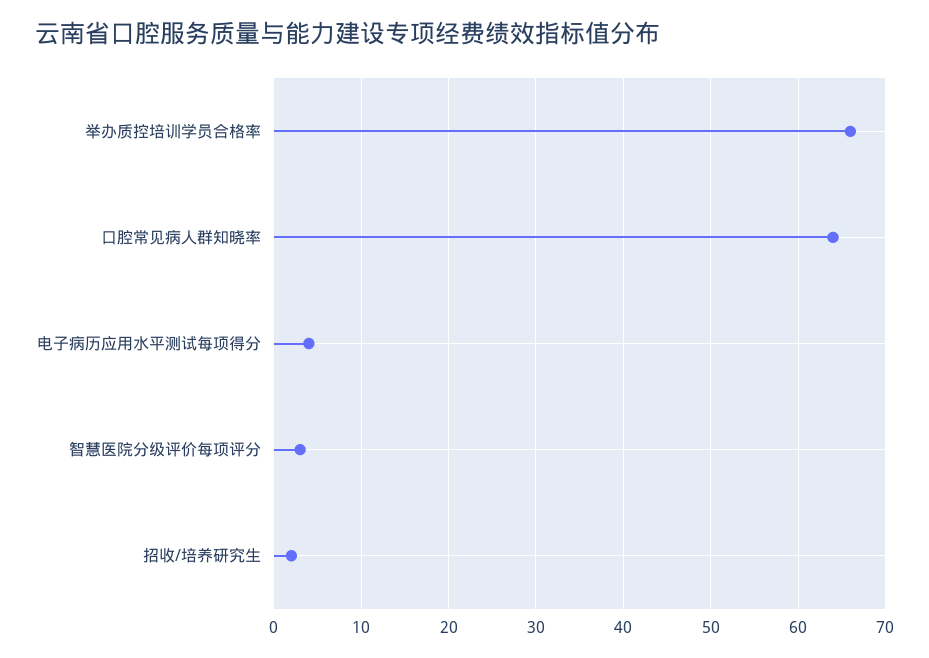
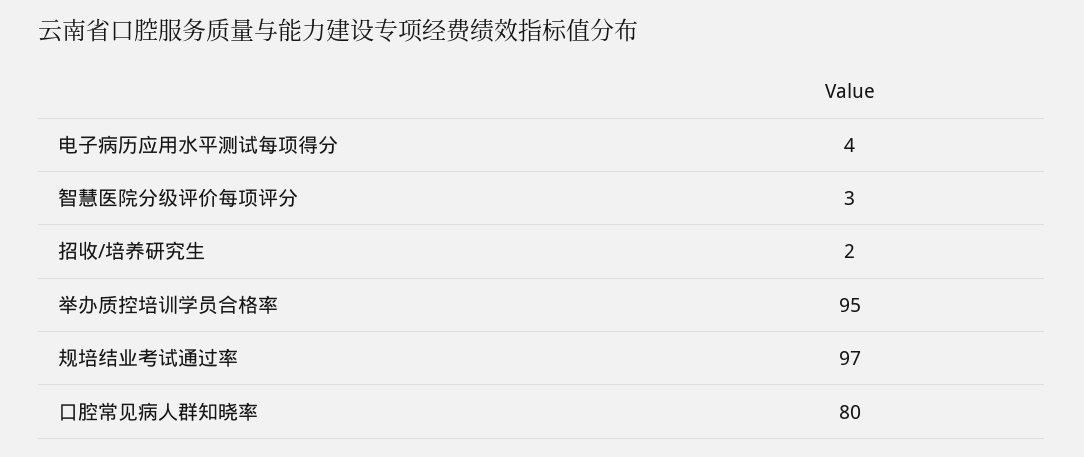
举办质控培训学员合格率: 66 -> 95
口腔常见病人群知晓率: 64 -> 80
规培结业考试通过率: none -> 97

